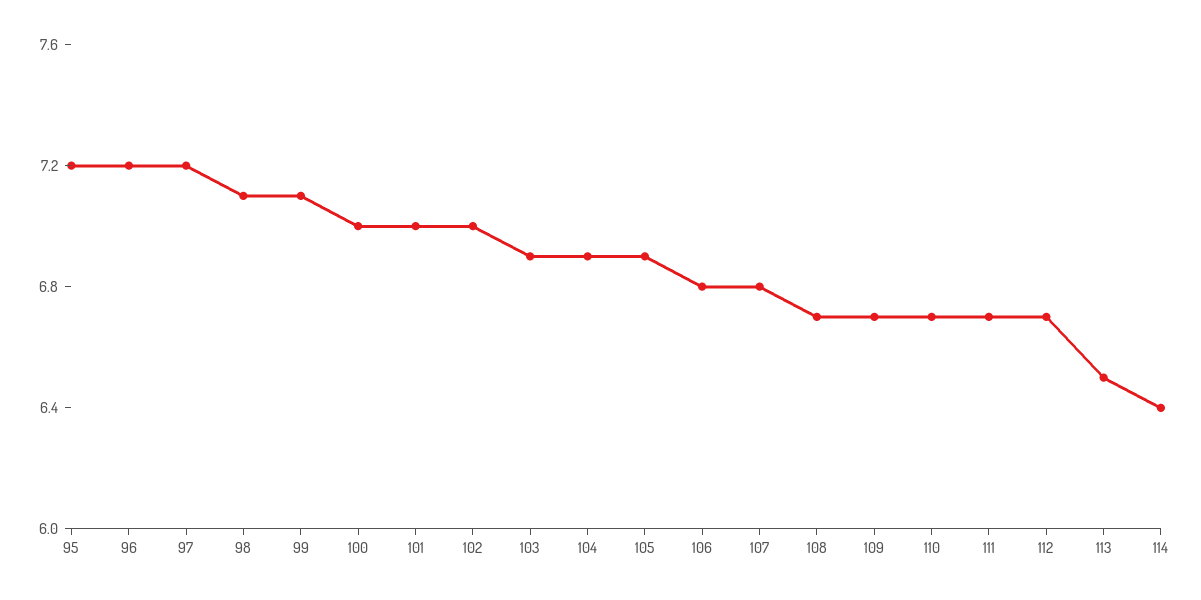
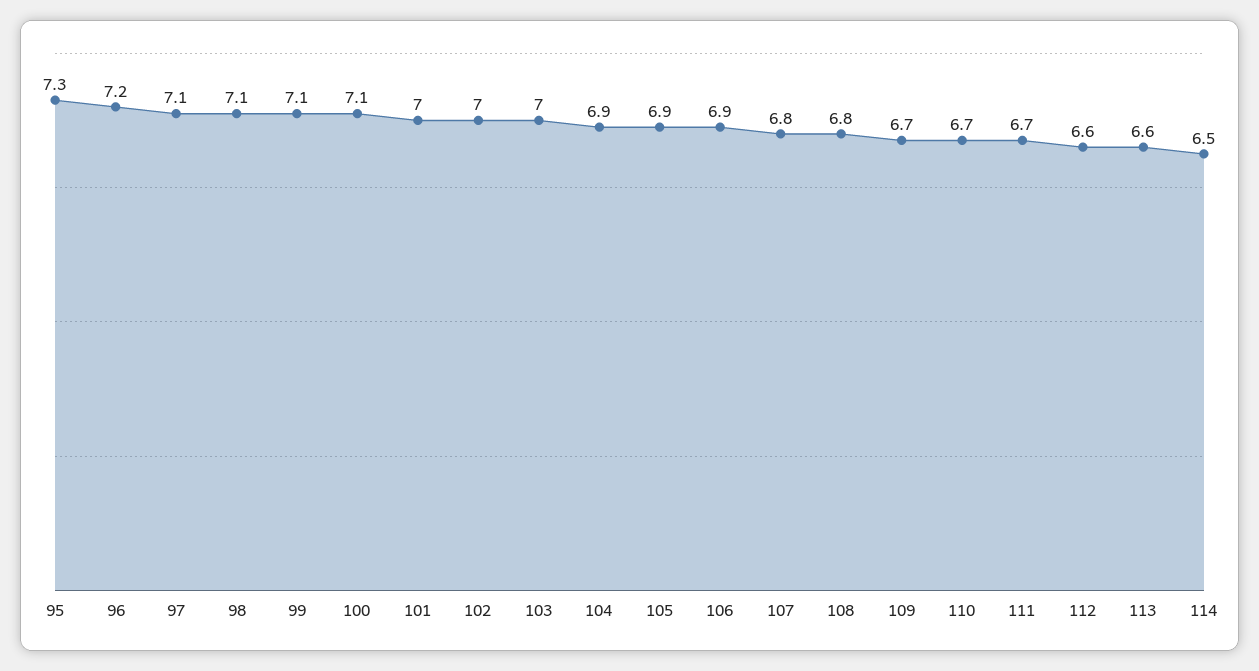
95: 7.2 -> 7.3
97: 7.2 -> 7.1
100: 7 -> 7.1
103: 6.9 -> 7
106: 6.8 -> 6.9
108: 6.7 -> 6.8
112: 6.7 -> 6.6
113: 6.5 -> 6.6
114: 6.4 -> 6.5

